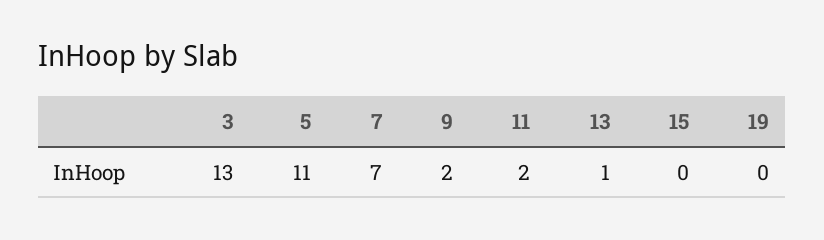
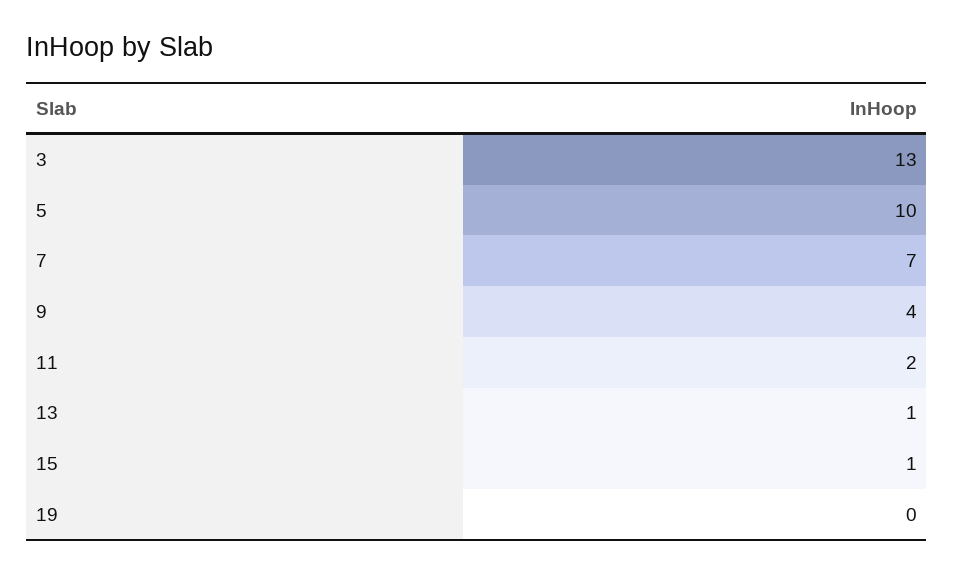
5: 11 -> 10
9: 2 -> 4
15: 0 -> 1

